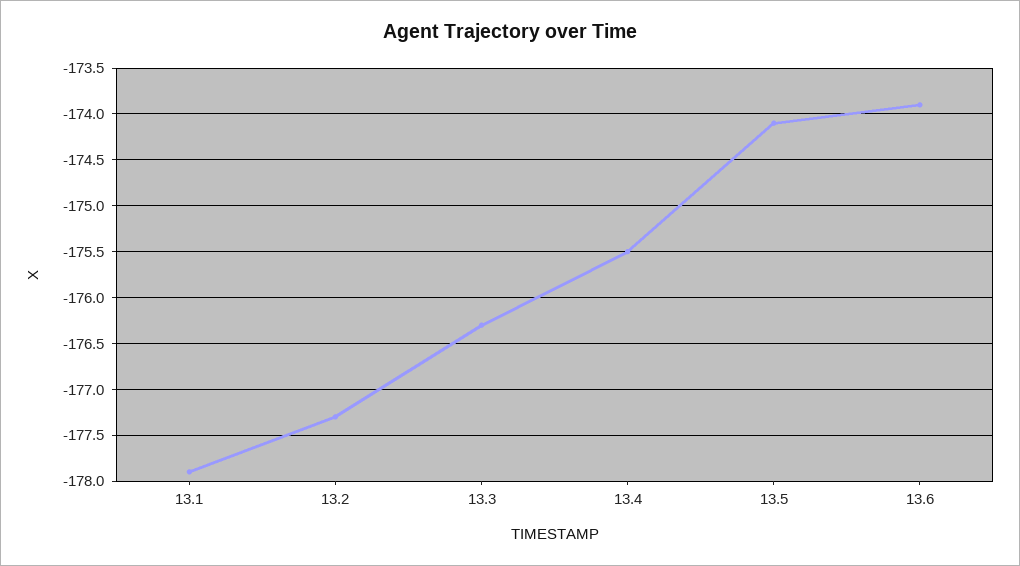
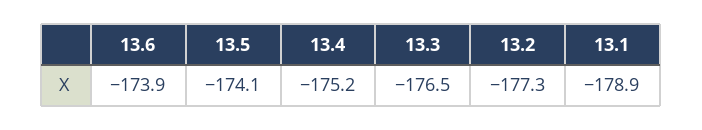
13.1: -177.9 -> -178.9
13.3: -176.3 -> -176.5
13.4: -175.5 -> -175.2

